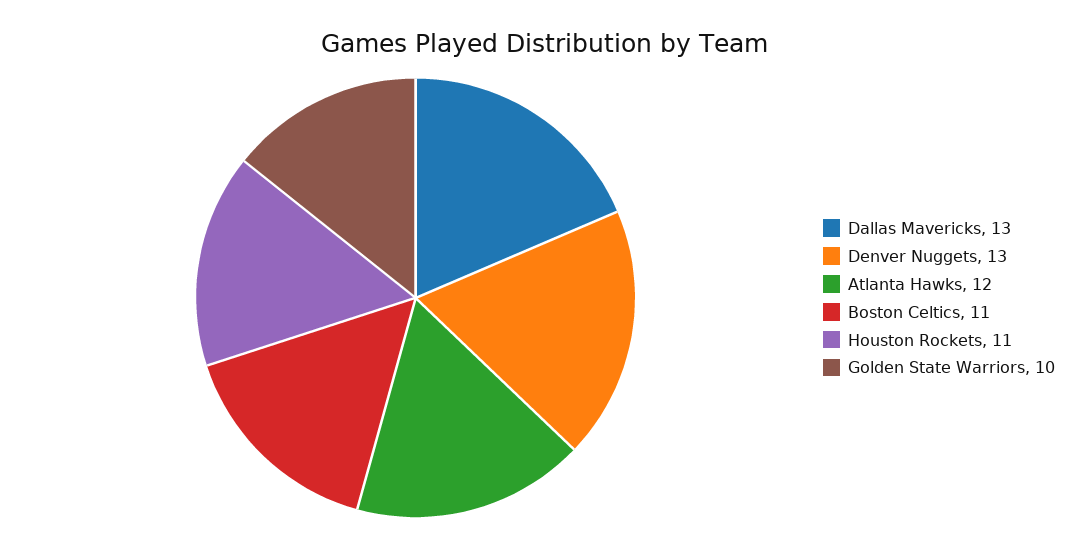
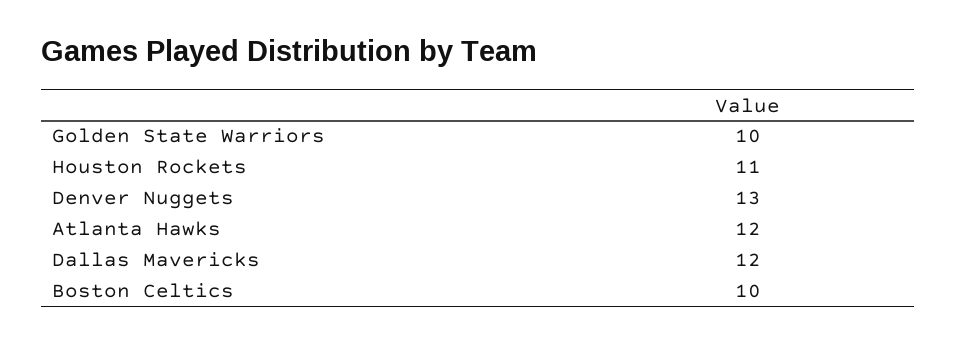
Dallas Mavericks: 13 -> 12
Boston Celtics: 11 -> 10

